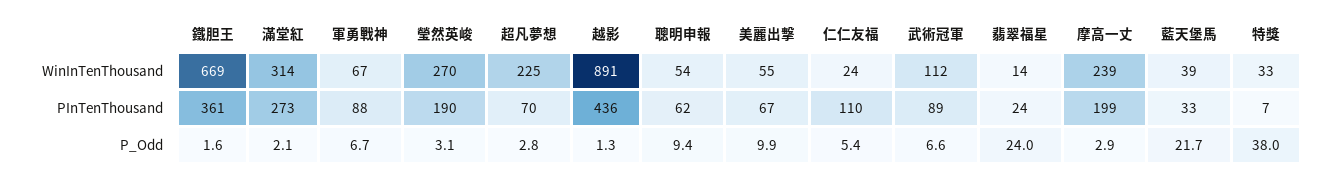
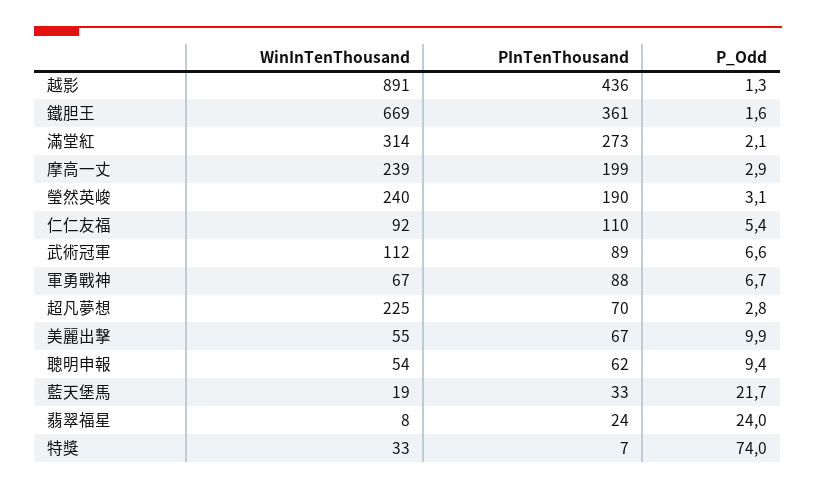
瑩然英峻, WinInTenThousand: 270 -> 240
仁仁友福, WinInTenThousand: 24 -> 92
翡翠福星, WinInTenThousand: 14 -> 8
藍天堡馬, WinInTenThousand: 39 -> 19
特獎, P_Odd: 38 -> 74

